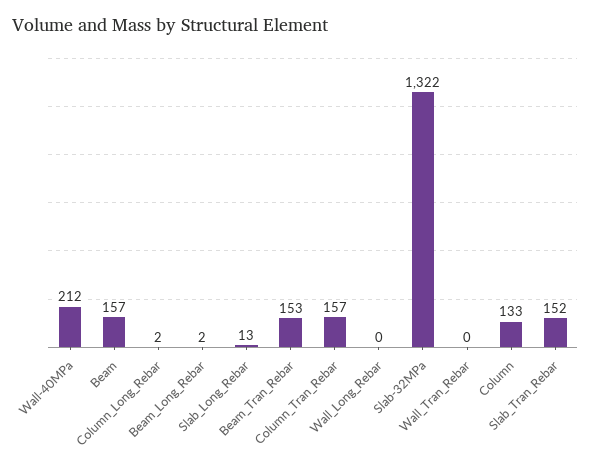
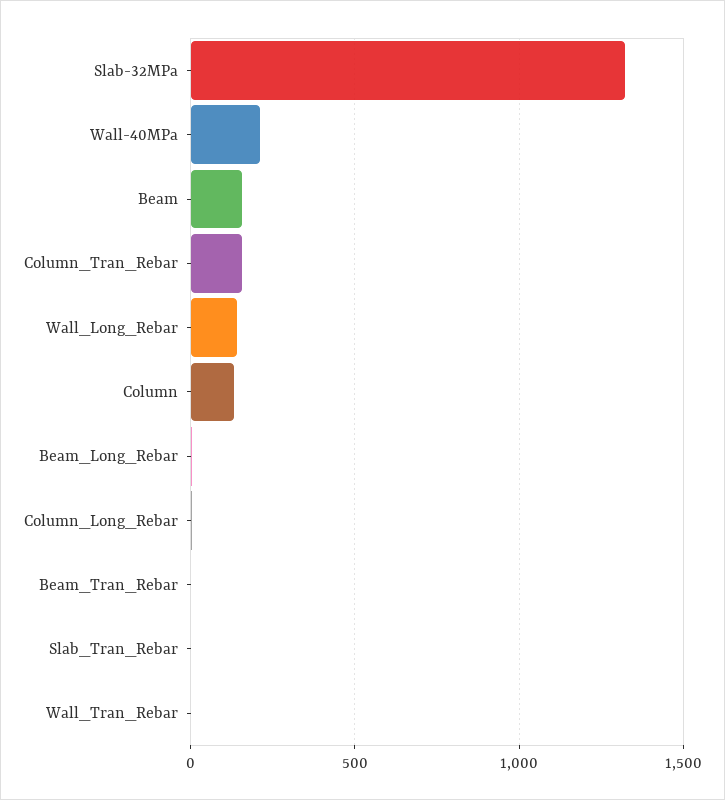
Slab_Long_Rebar: 13 -> none
Beam_Tran_Rebar: 153 -> 0
Wall_Long_Rebar: 0 -> 150
Slab_Tran_Rebar: 152 -> 0

